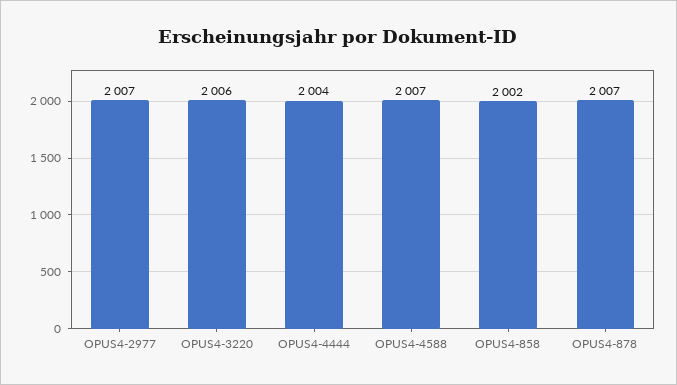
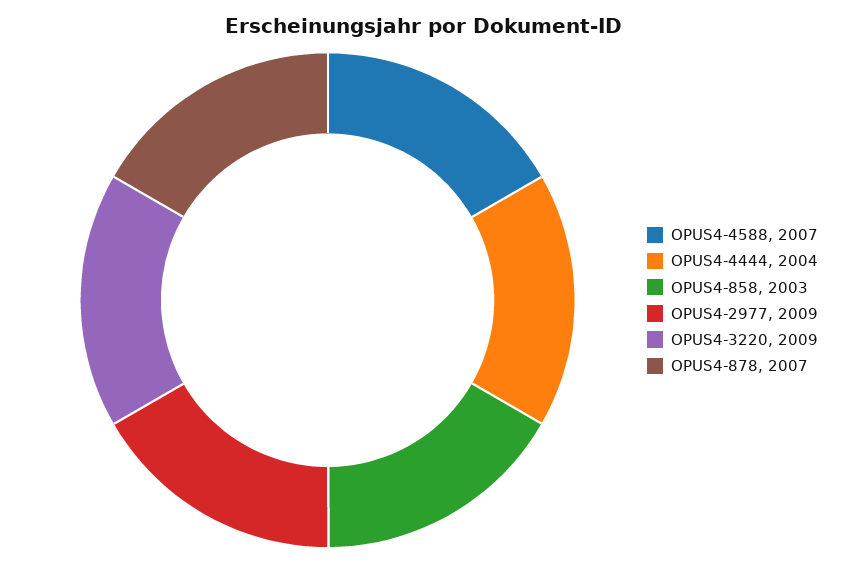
OPUS4-2977: 2007 -> 2009
OPUS4-3220: 2006 -> 2009
OPUS4-858: 2002 -> 2003

